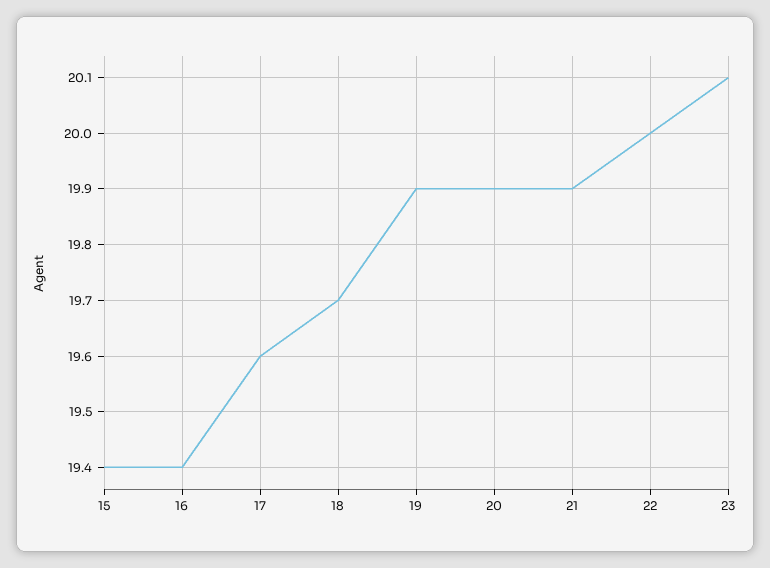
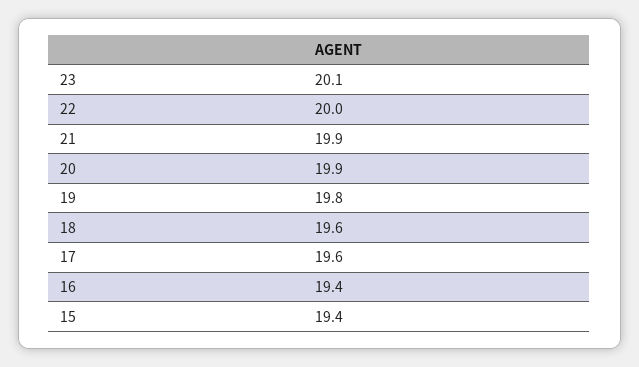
18: 19.7 -> 19.6
19: 19.9 -> 19.8

